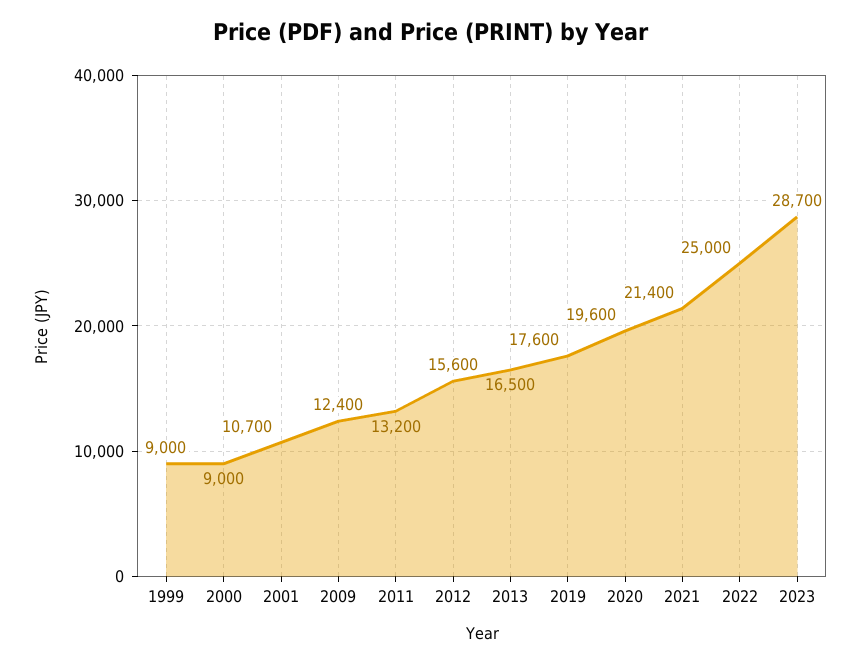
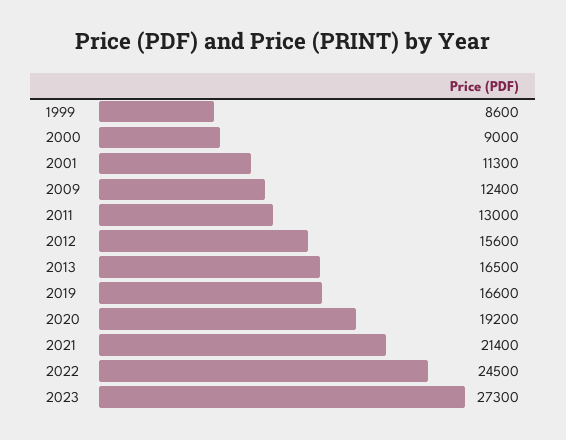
1999: 9000 -> 8600
2001: 10700 -> 11300
2011: 13200 -> 13000
2019: 17600 -> 16600
2020: 19600 -> 19200
2022: 25000 -> 24500
2023: 28700 -> 27300

